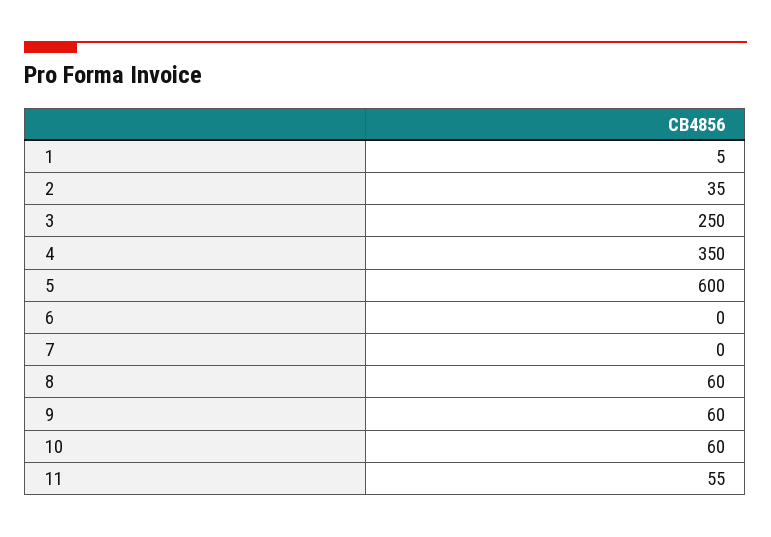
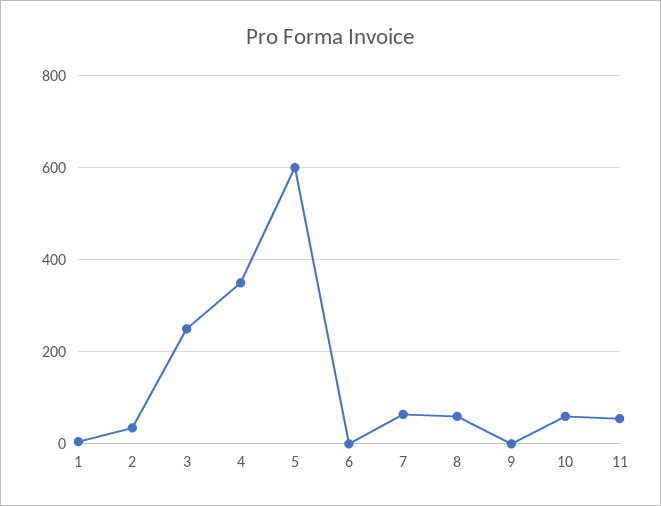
7: 0 -> 60
9: 60 -> 0

